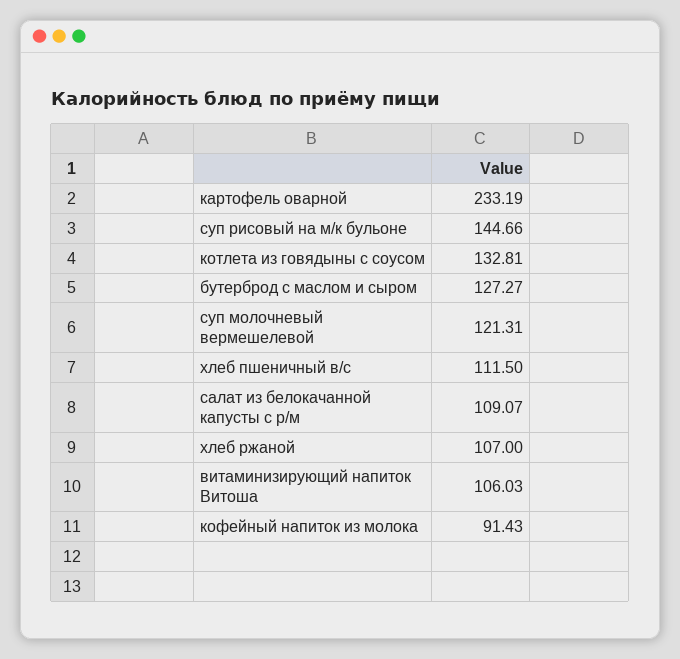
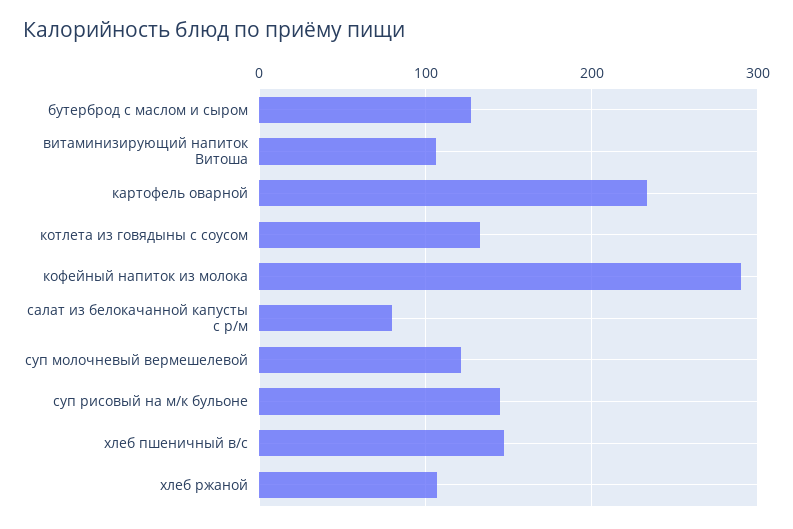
хлеб пшеничный в/с: 111.5 -> 150
салат из белокачанной капусты с р/м: 109.07 -> 80
кофейный напиток из молока: 91.43 -> 290

